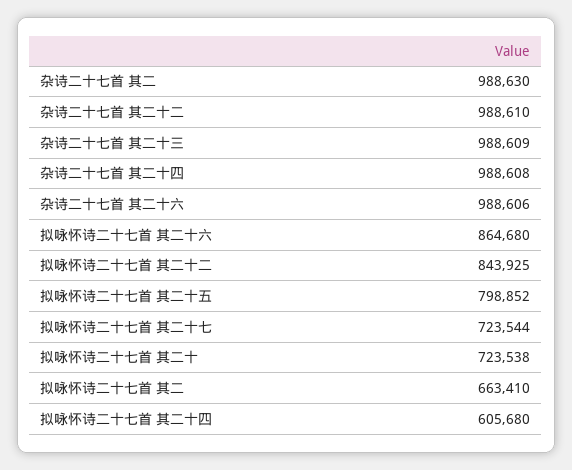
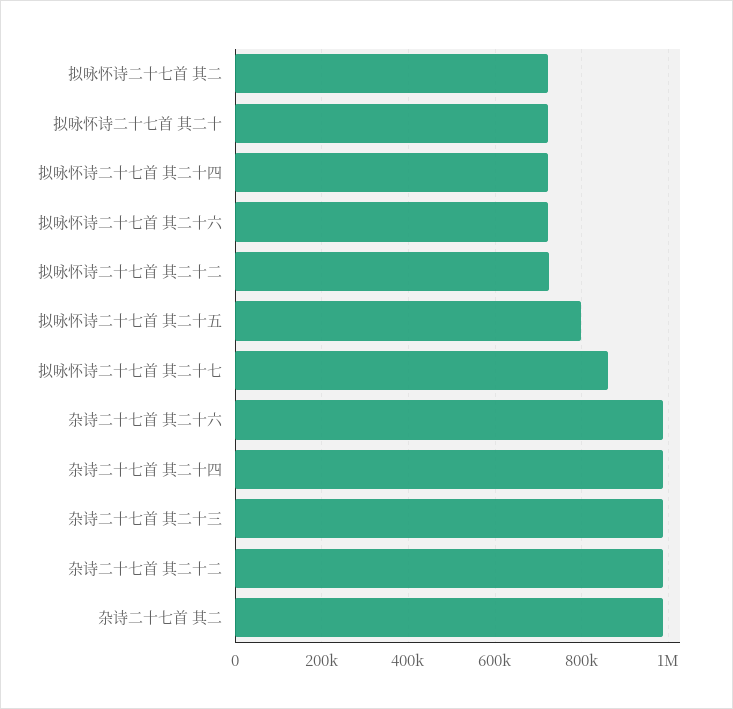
拟咏怀诗二十七首 其二十六: 864680 -> 720000
拟咏怀诗二十七首 其二十二: 843925 -> 720000
拟咏怀诗二十七首 其二十七: 723544 -> 860000
拟咏怀诗二十七首 其二: 663410 -> 720000
拟咏怀诗二十七首 其二十四: 605680 -> 720000

